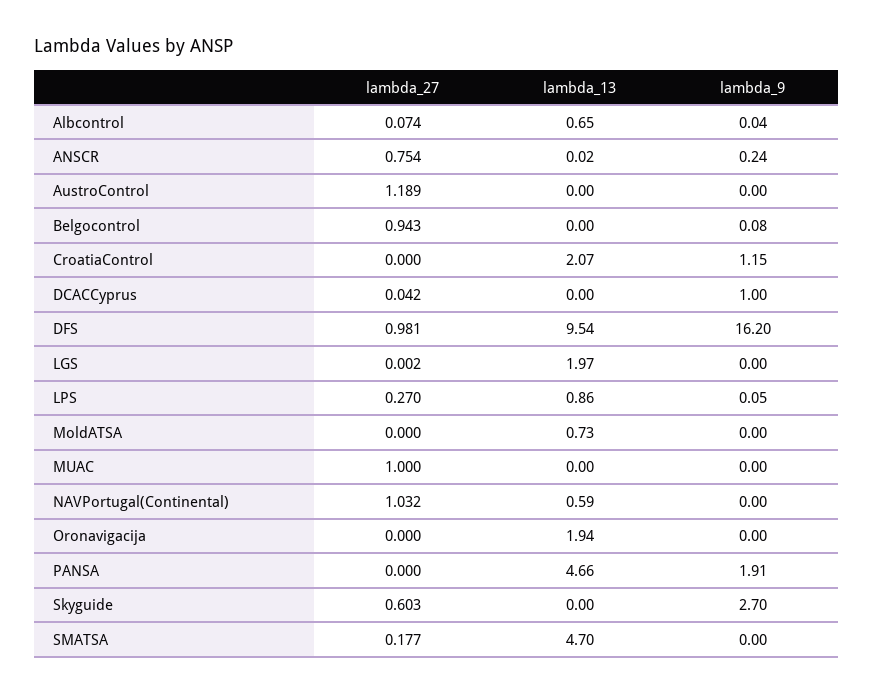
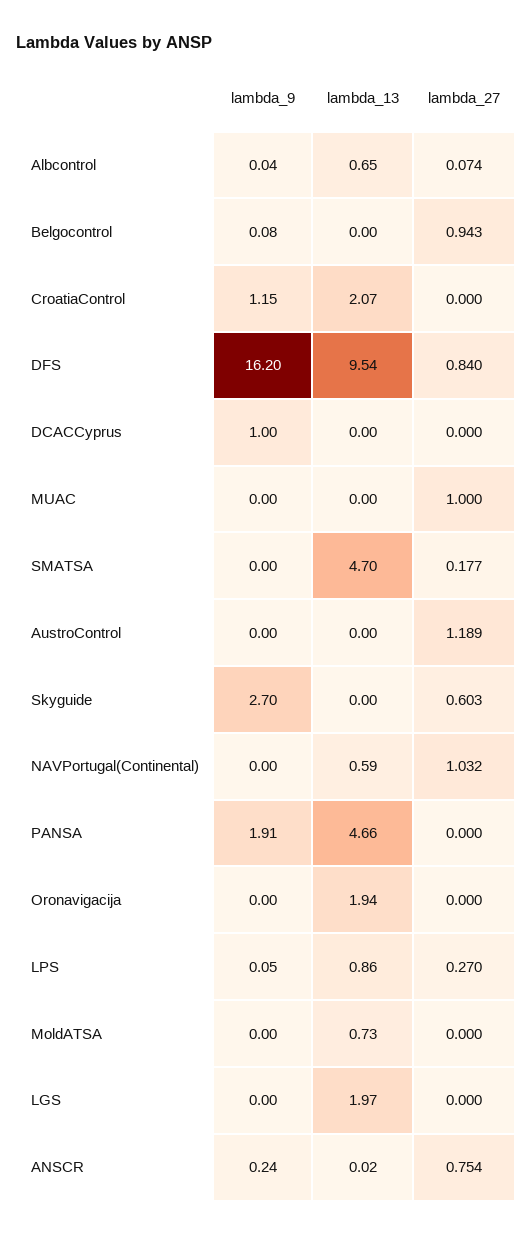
lambda_27, DCACCyprus: 0.042 -> 0
lambda_27, DFS: 0.981 -> 0.84
lambda_27, LGS: 0.002 -> 0

